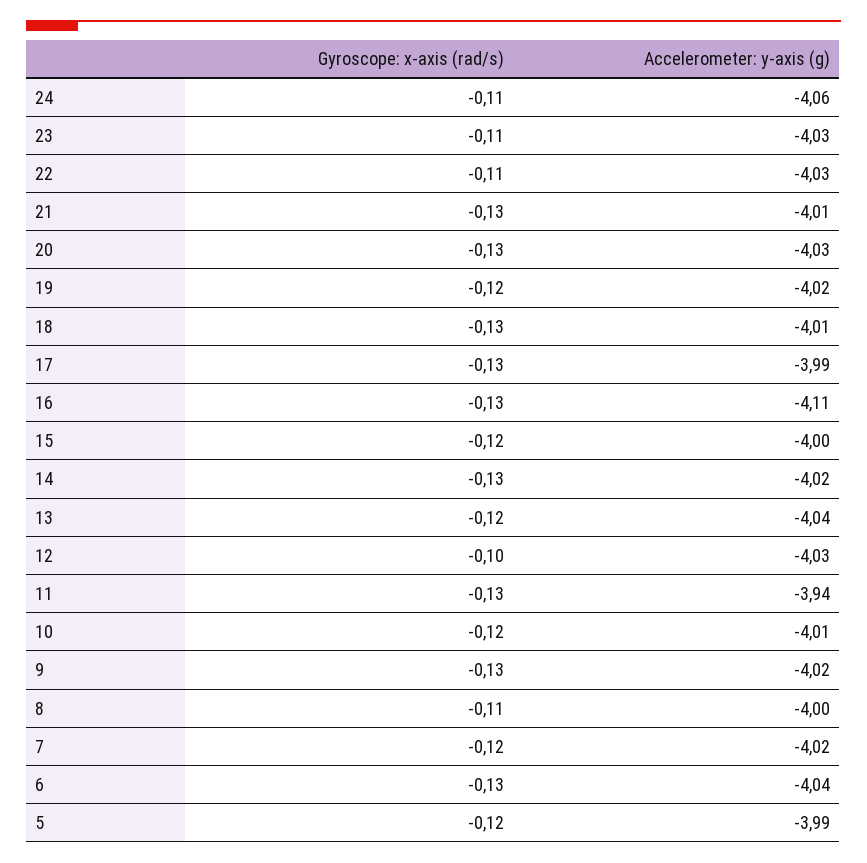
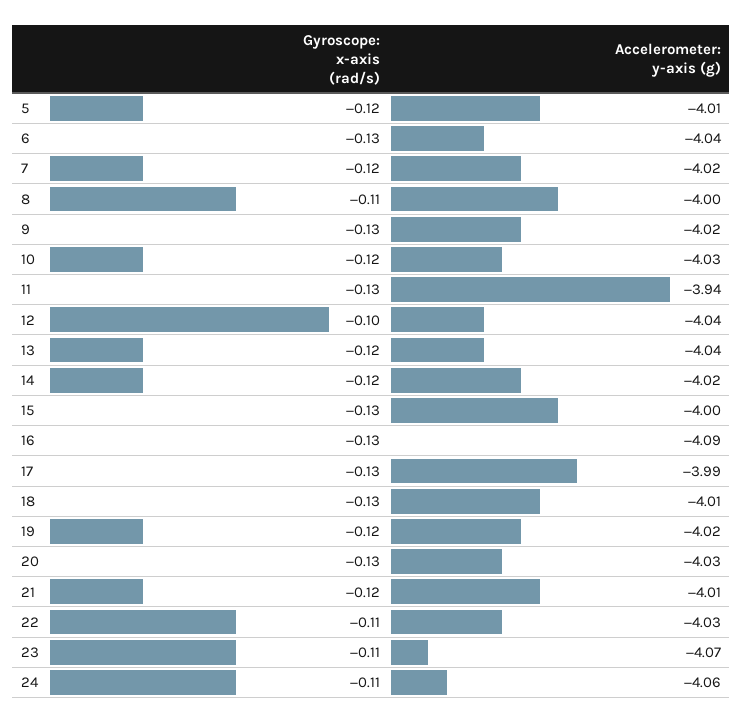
Accelerometer: y-axis (g), 23: -4.03 -> -4.07
Gyroscope: x-axis (rad/s), 21: -0.13 -> -0.12
Accelerometer: y-axis (g), 16: -4.11 -> -4.09
Gyroscope: x-axis (rad/s), 15: -0.12 -> -0.13
Gyroscope: x-axis (rad/s), 14: -0.13 -> -0.12
Accelerometer: y-axis (g), 12: -4.03 -> -4.04
Accelerometer: y-axis (g), 10: -4.01 -> -4.03
Accelerometer: y-axis (g), 5: -3.99 -> -4.01

